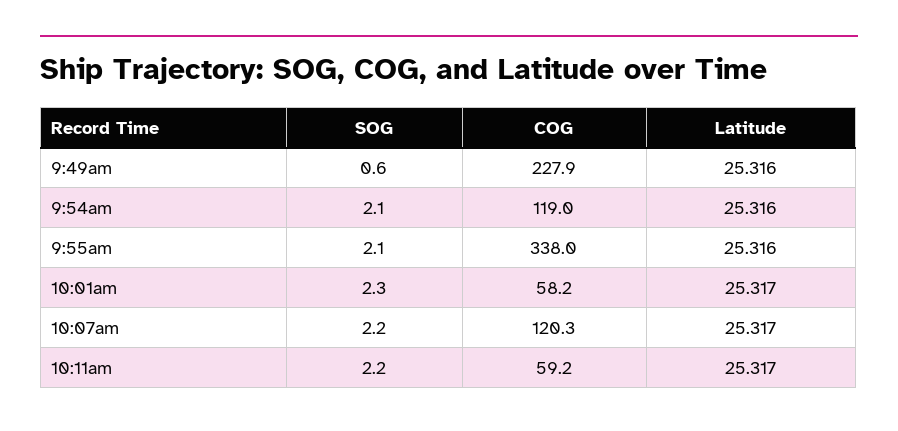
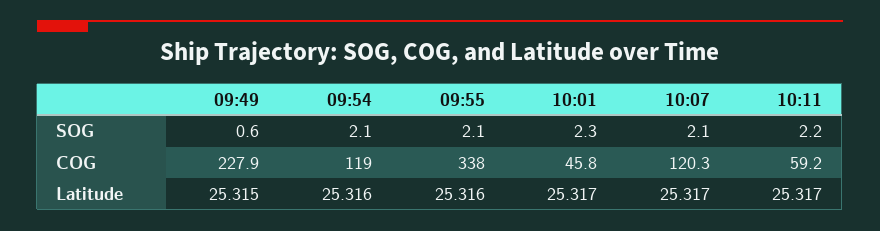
Latitude, 9:49am: 25.316 -> 25.315
COG, 10:01am: 58.2 -> 45.8
SOG, 10:07am: 2.2 -> 2.1

